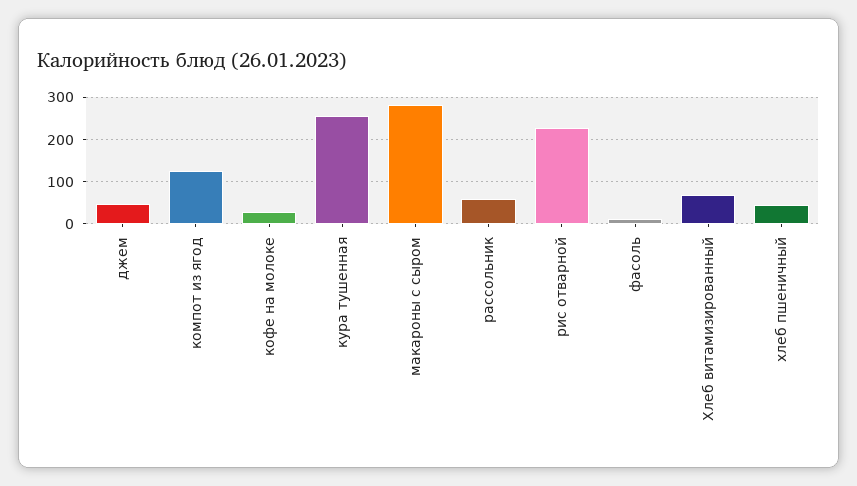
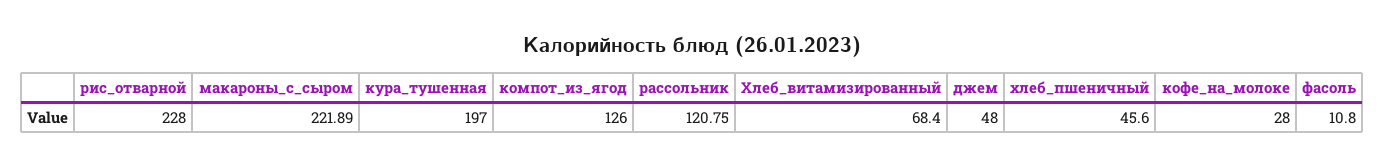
кура тушенная: 260 -> 197
макароны с сыром: 280 -> 221.89
рассольник: 60 -> 120.75

